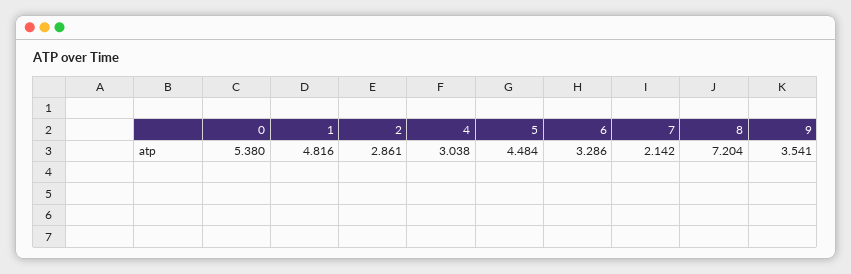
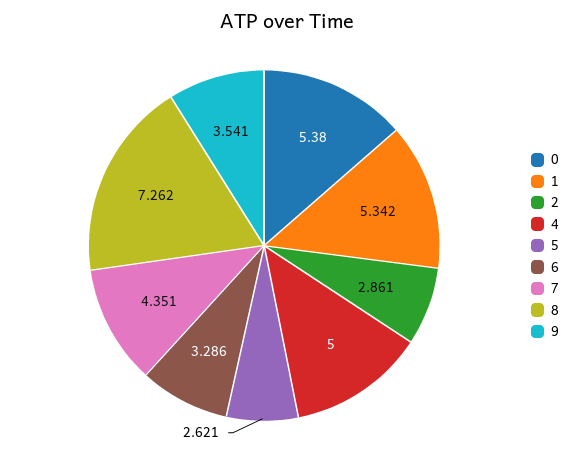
1: 4.816 -> 5.342
4: 3.038 -> 5
5: 4.484 -> 2.621
7: 2.142 -> 4.351
8: 7.204 -> 7.262

